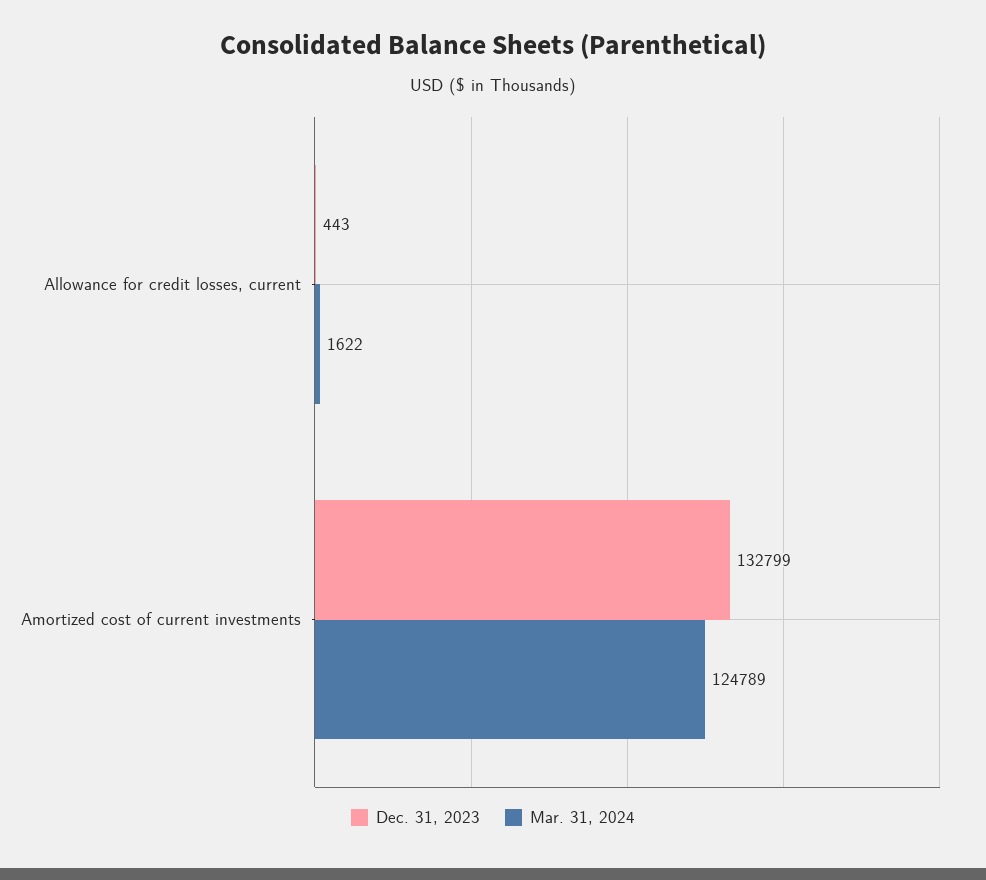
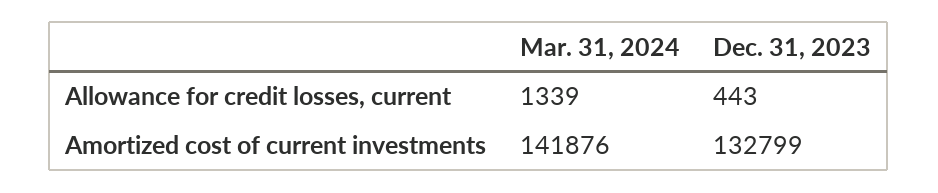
Mar. 31, 2024, Allowance for credit losses, current: 1622 -> 1339
Mar. 31, 2024, Amortized cost of current investments: 124789 -> 141876

